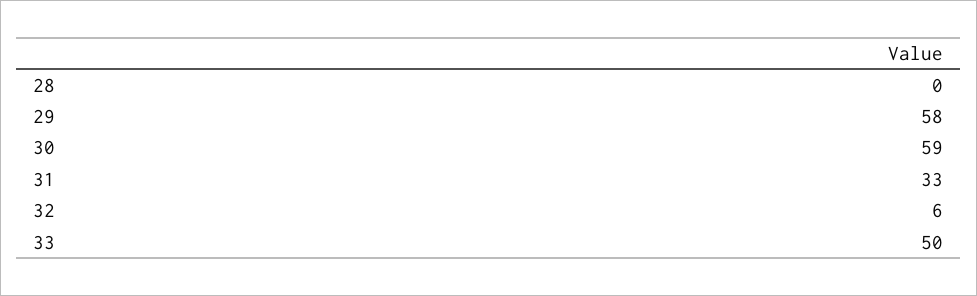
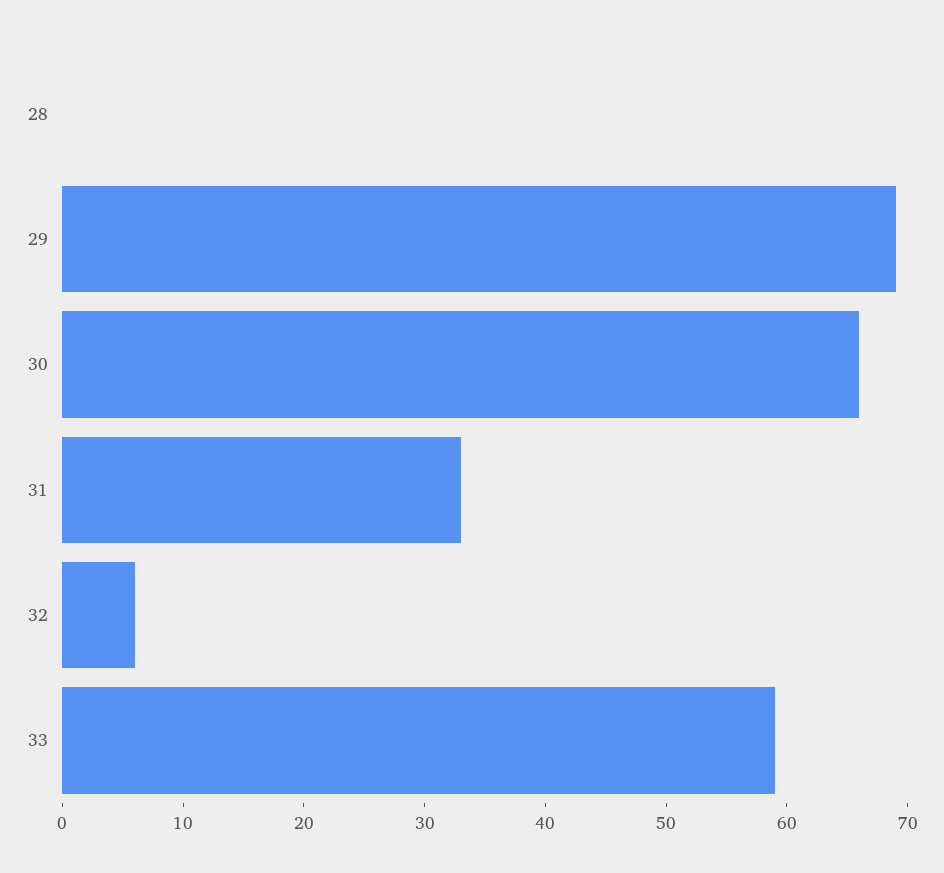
29: 58 -> 69
30: 59 -> 66
33: 50 -> 59

